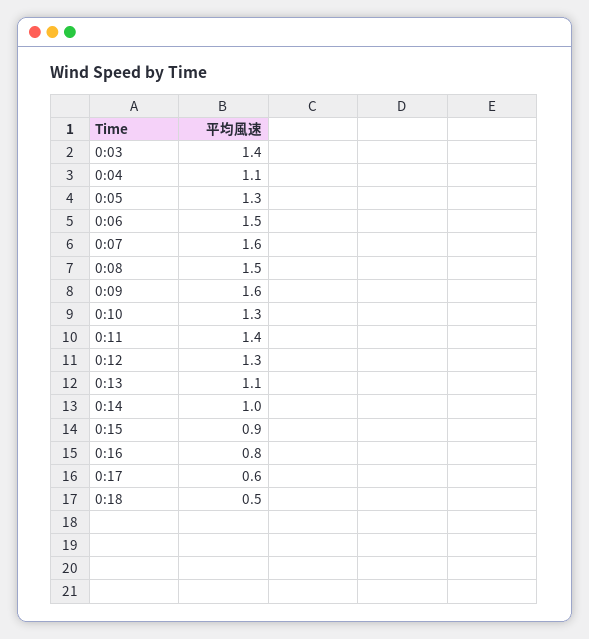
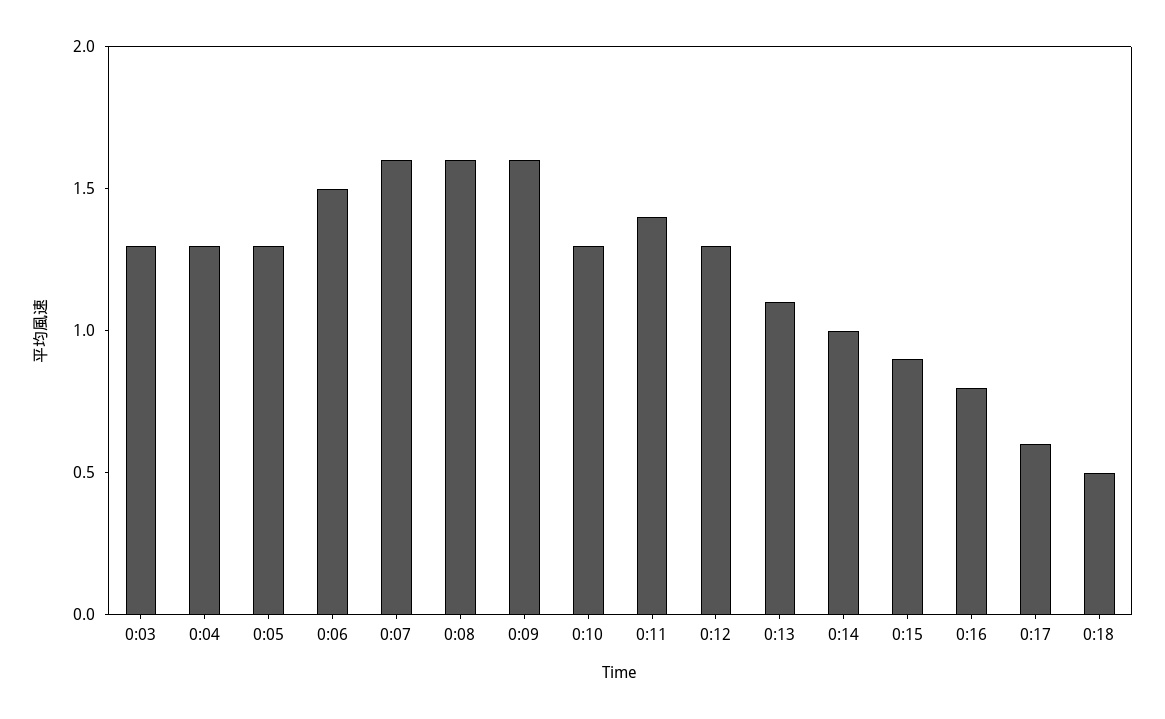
0:03: 1.4 -> 1.3
0:04: 1.1 -> 1.3
0:08: 1.5 -> 1.6

